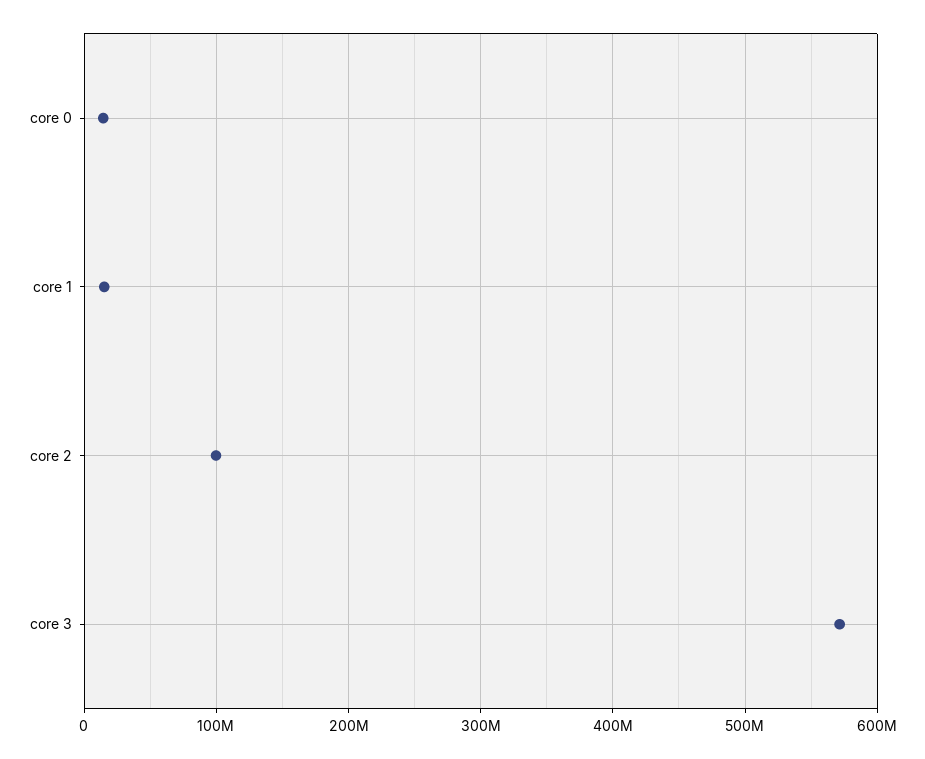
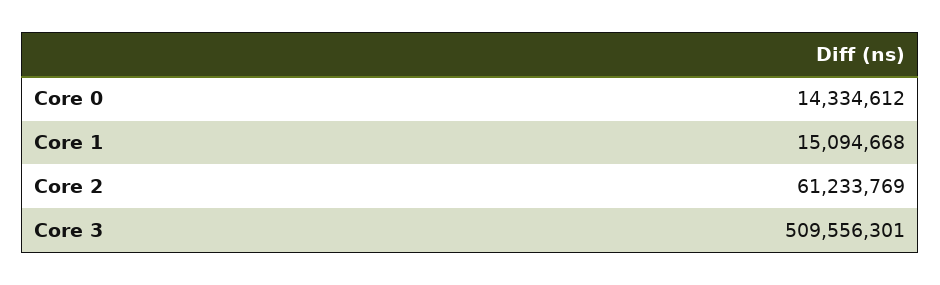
core 2: 100000000 -> 61233769
core 3: 570000000 -> 509556301

